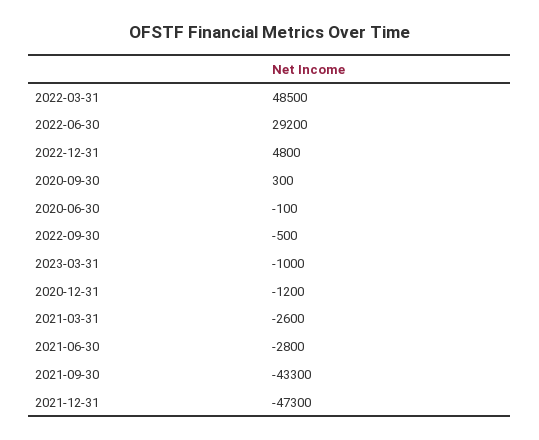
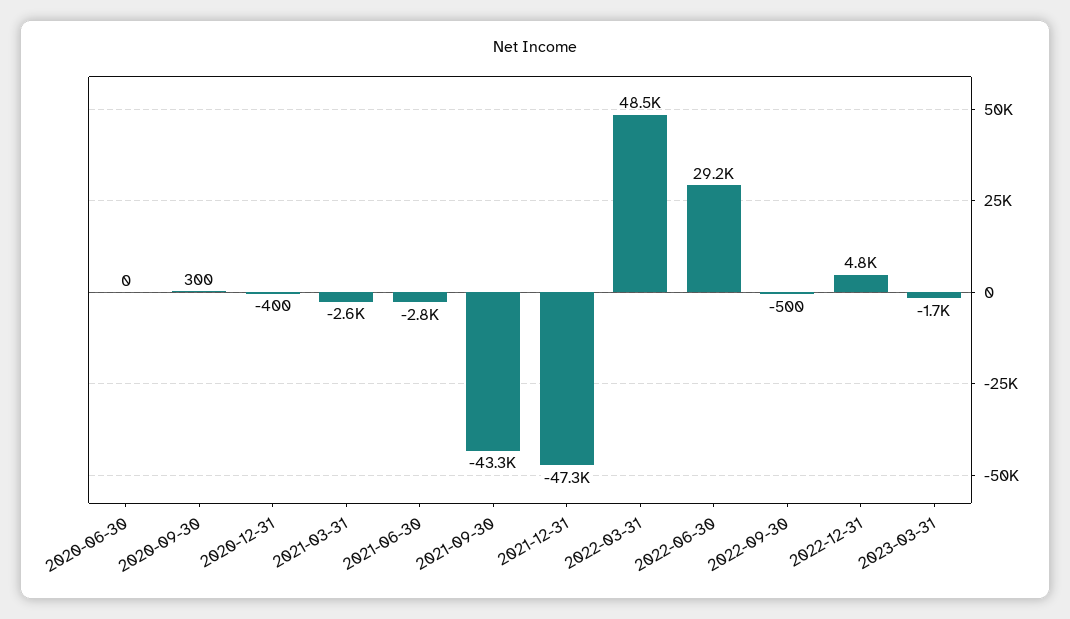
2020-06-30: -100 -> 0
2023-03-31: -1000 -> -1700
2020-12-31: -1200 -> -400

